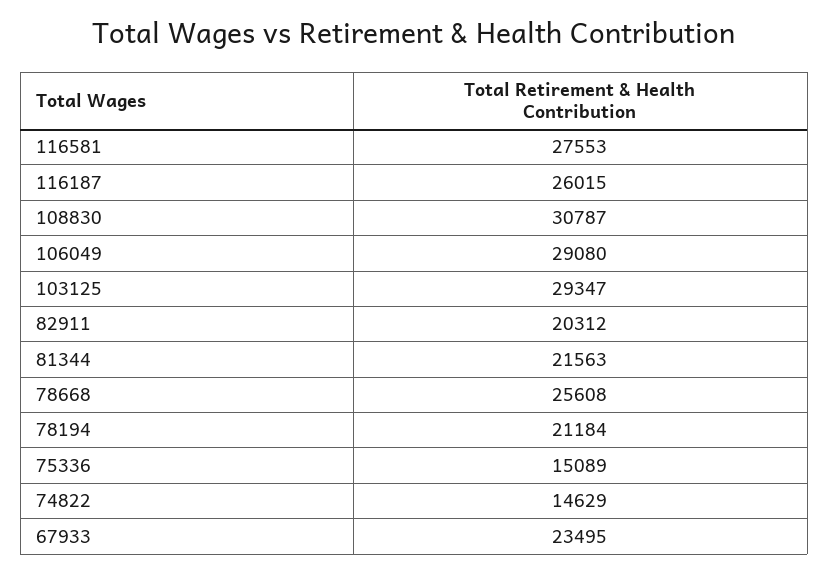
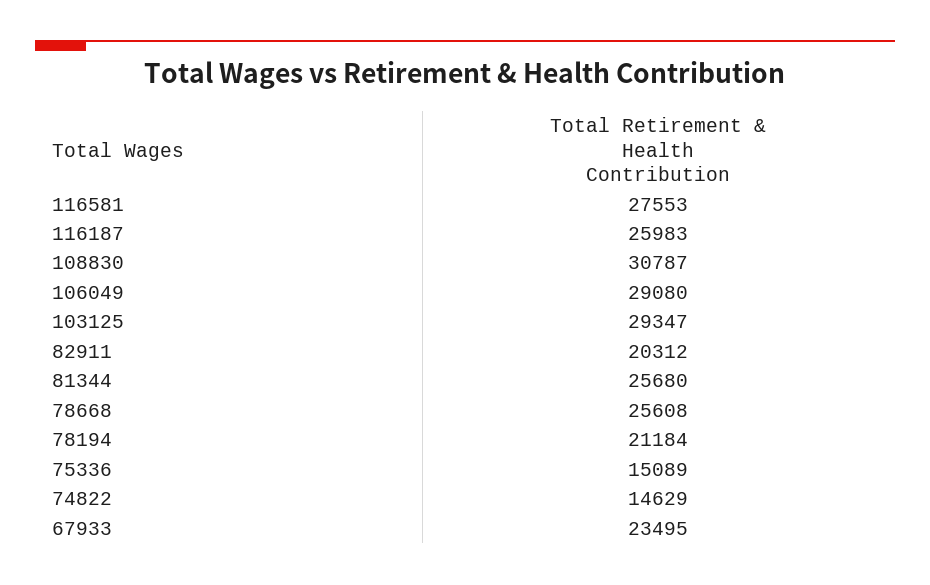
116187: 26015 -> 25983
81344: 21563 -> 25680

